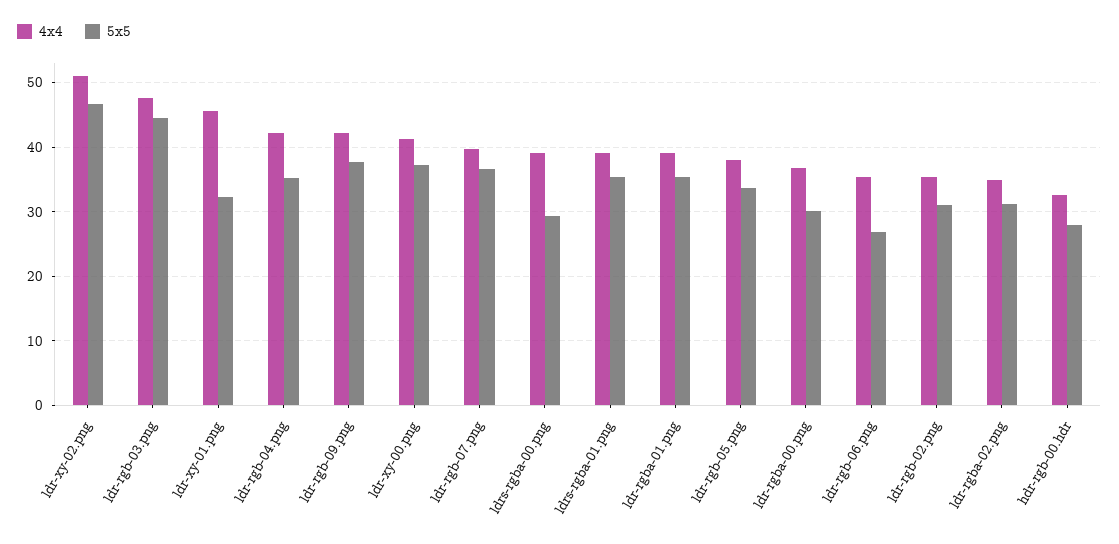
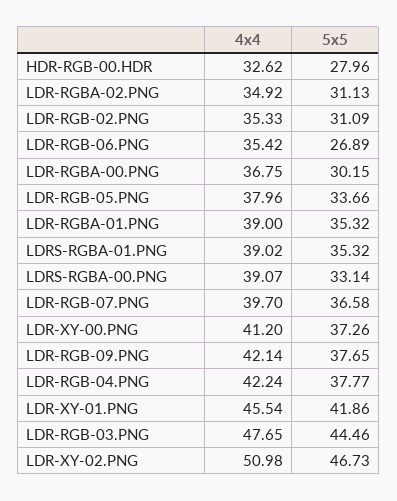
5x5, ldr-xy-01.png: 32 -> 41.86
5x5, ldr-rgb-04.png: 35 -> 37.77
5x5, ldrs-rgba-00.png: 29 -> 33.14

